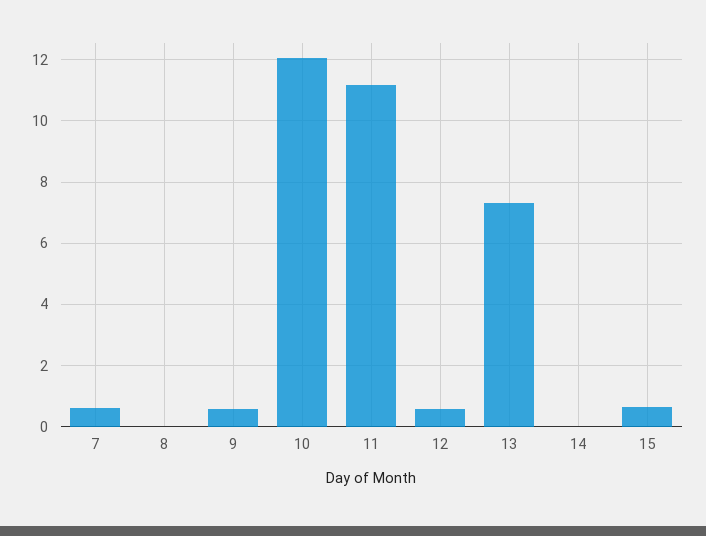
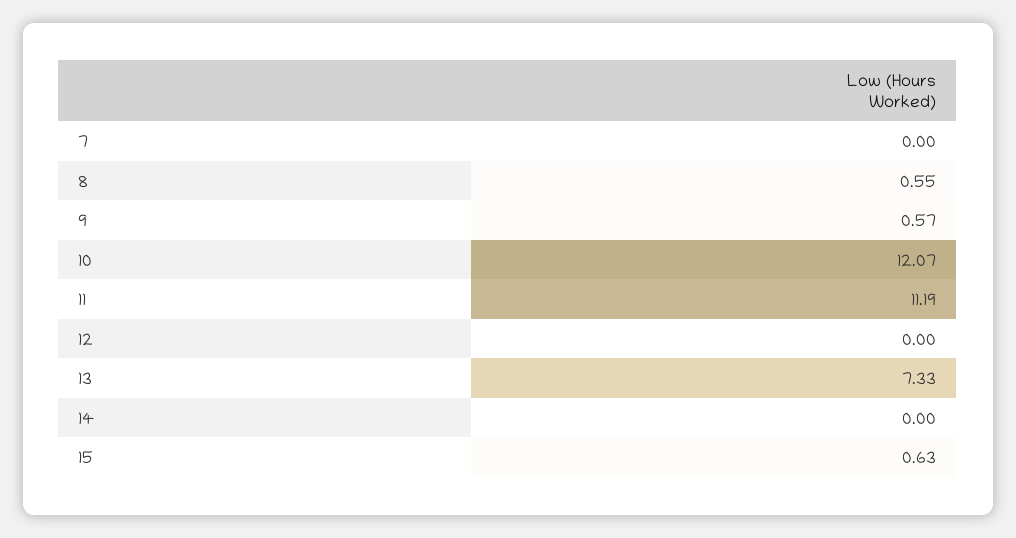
7: 0.6 -> 0
8: 0 -> 0.55
12: 0.6 -> 0

